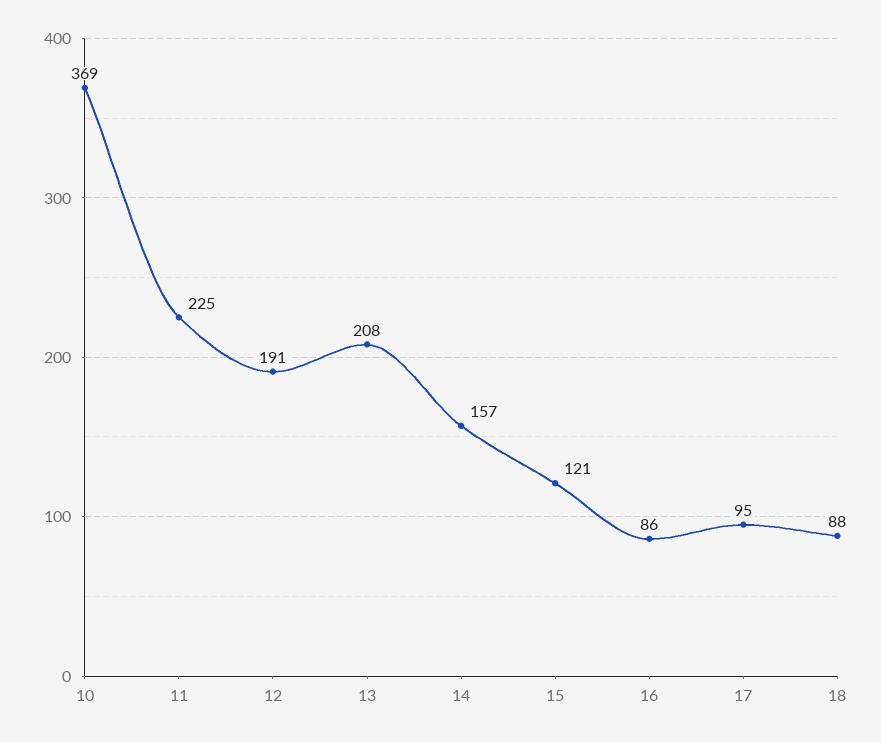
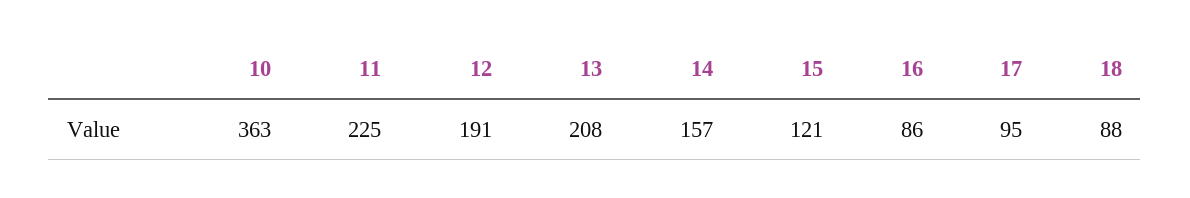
10: 369 -> 363

